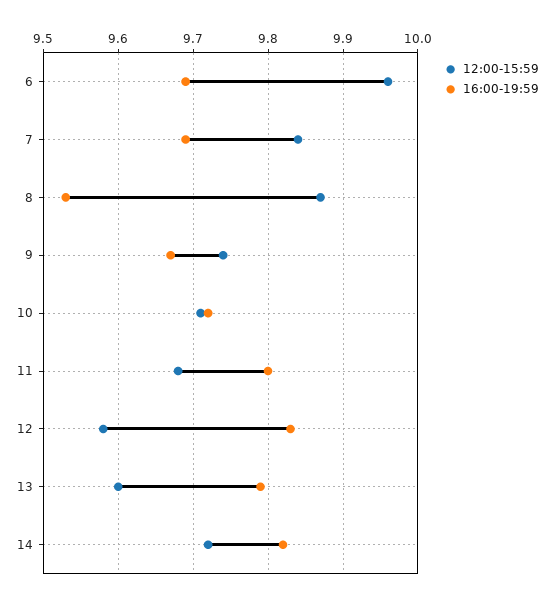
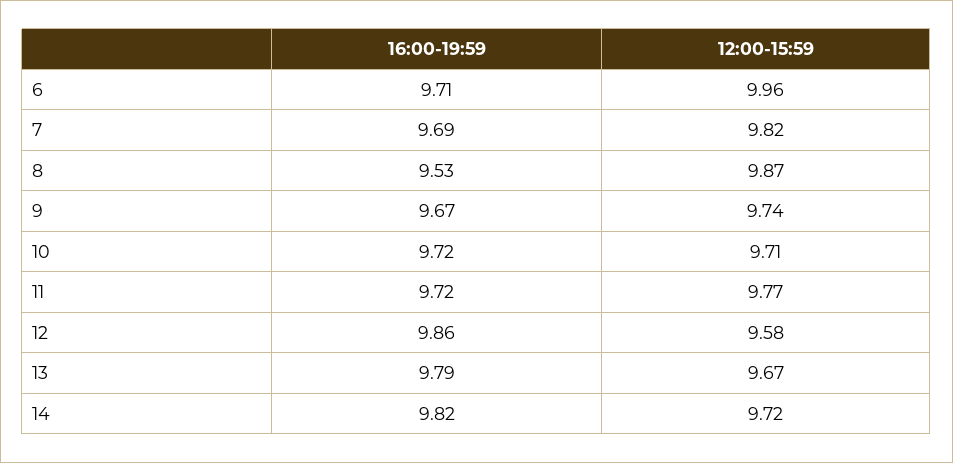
16:00-19:59, 6: 9.69 -> 9.71
12:00-15:59, 7: 9.84 -> 9.82
12:00-15:59, 11: 9.68 -> 9.77
16:00-19:59, 11: 9.8 -> 9.72
16:00-19:59, 12: 9.83 -> 9.86
12:00-15:59, 13: 9.6 -> 9.67

